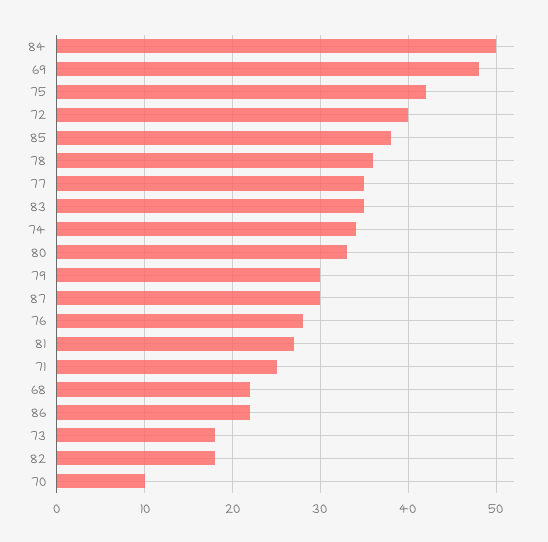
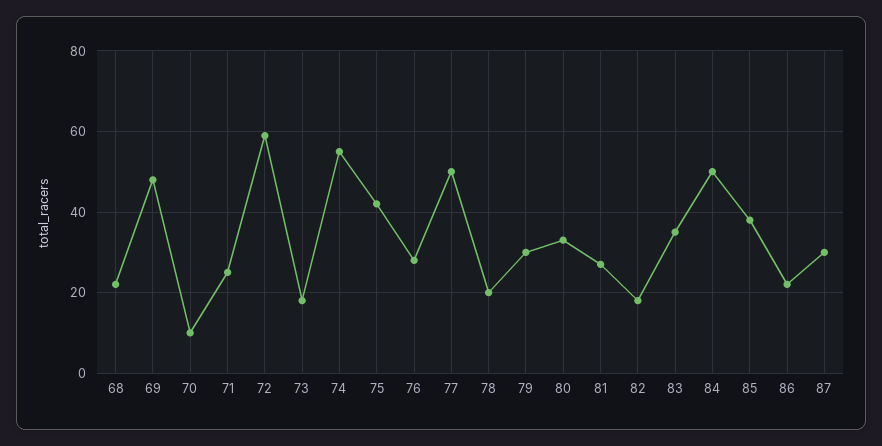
72: 40 -> 60
78: 36 -> 20
77: 35 -> 50
74: 34 -> 55

